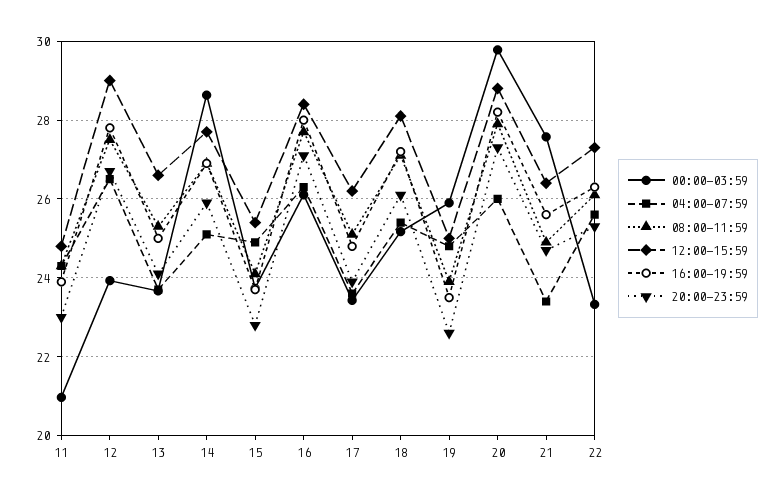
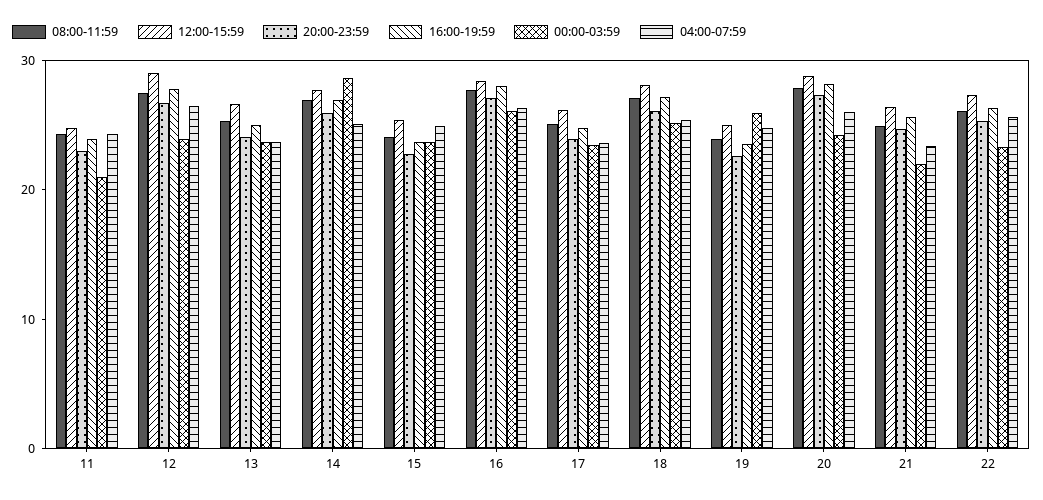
00:00-03:59, 20: 29.8 -> 24
00:00-03:59, 21: 27.6 -> 22

